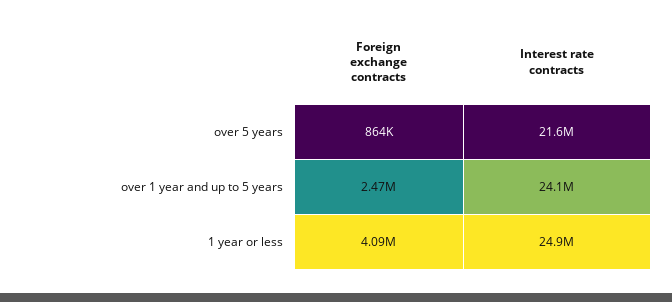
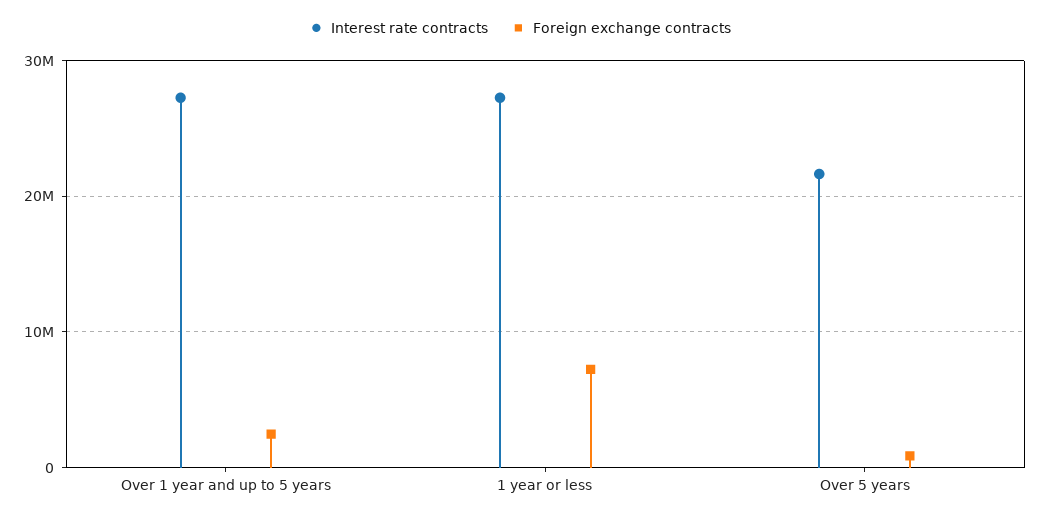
Interest rate contracts, over 1 year and up to 5 years: 24100000 -> 27000000
Foreign exchange contracts, 1 year or less: 4090000 -> 7000000
Interest rate contracts, 1 year or less: 24900000 -> 27000000

